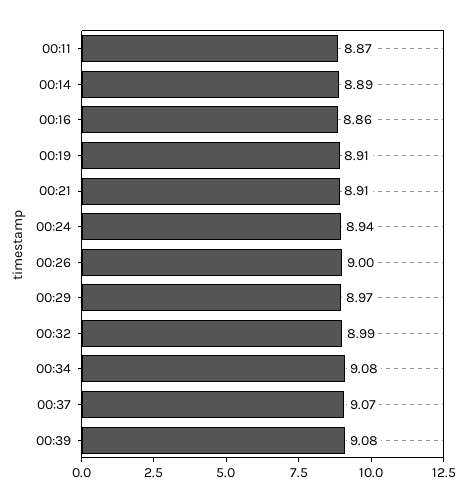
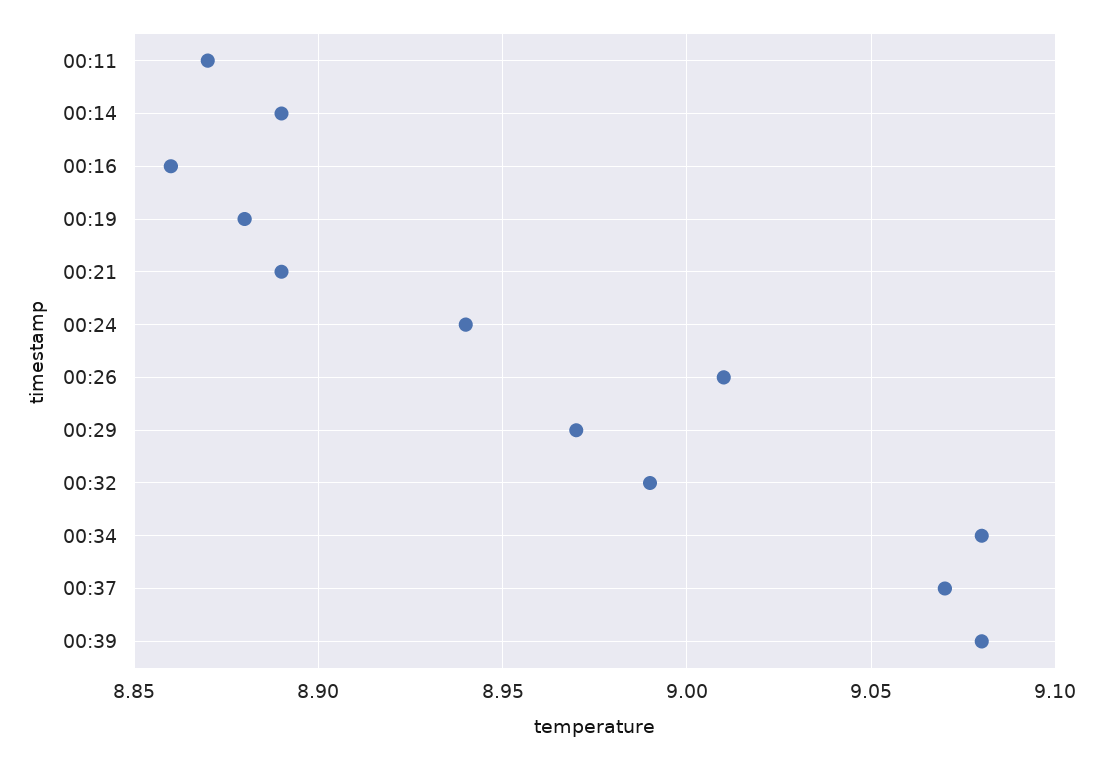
00:19: 8.91 -> 8.88
00:21: 8.91 -> 8.89
00:26: 9 -> 9.01

